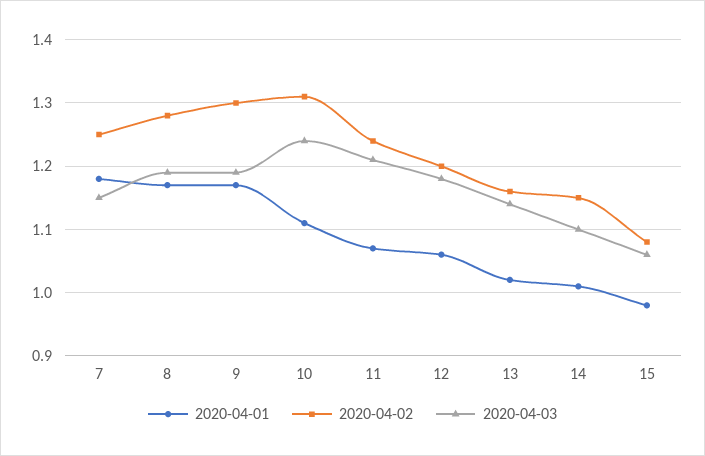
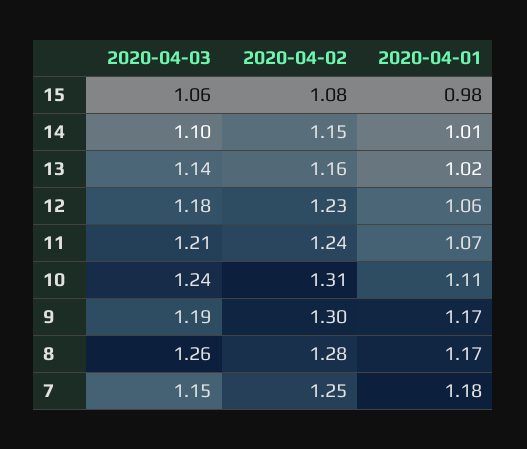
2020-04-03, 8: 1.19 -> 1.26
2020-04-02, 12: 1.2 -> 1.23

